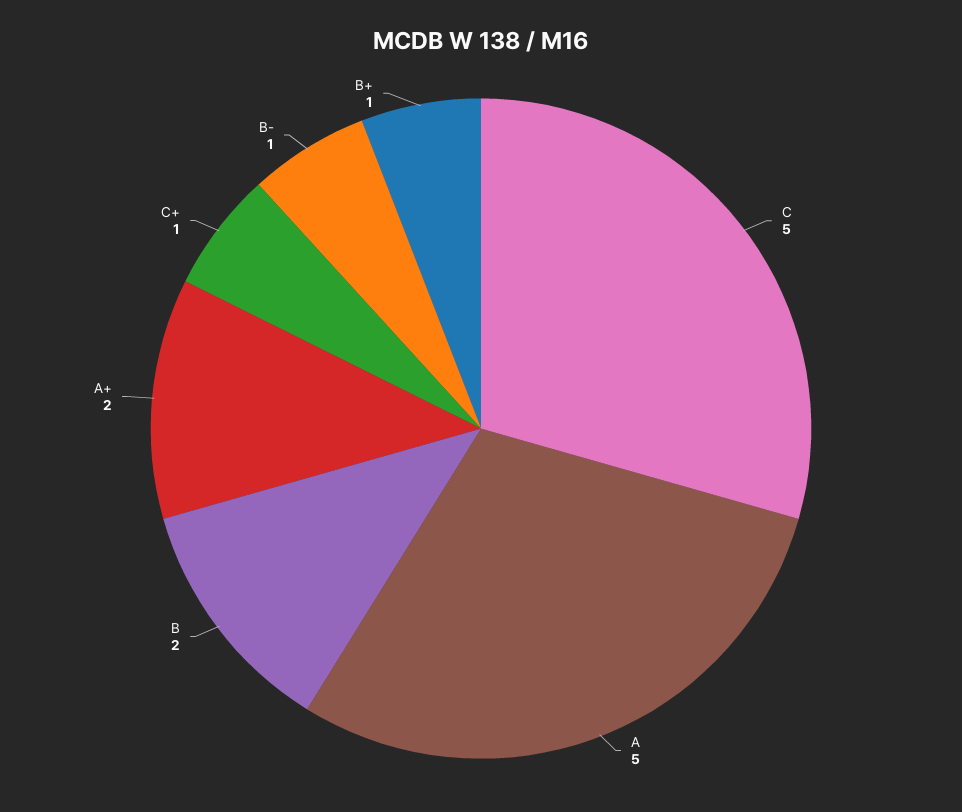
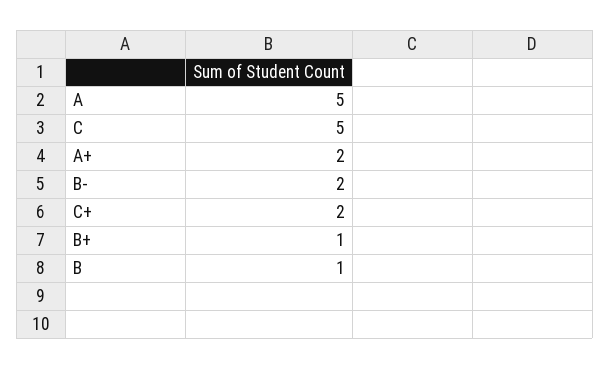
B: 2 -> 1
C+: 1 -> 2
B-: 1 -> 2

